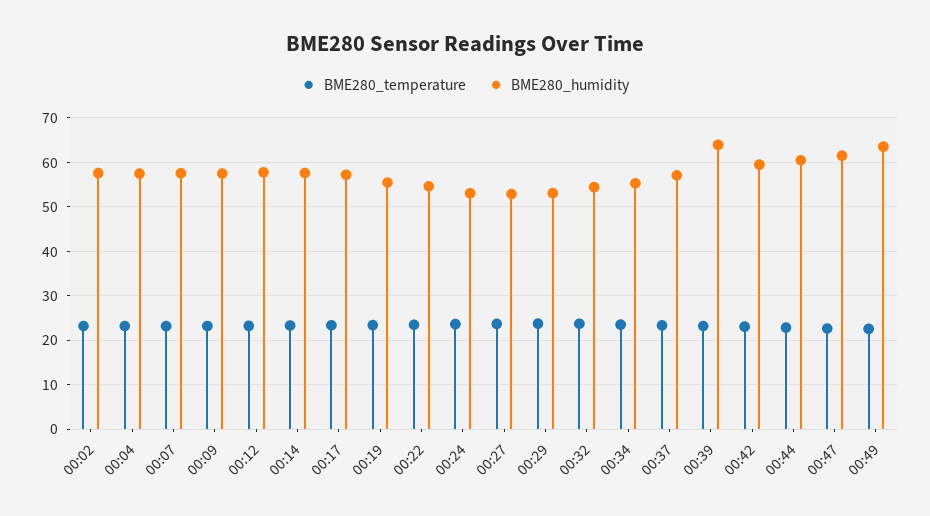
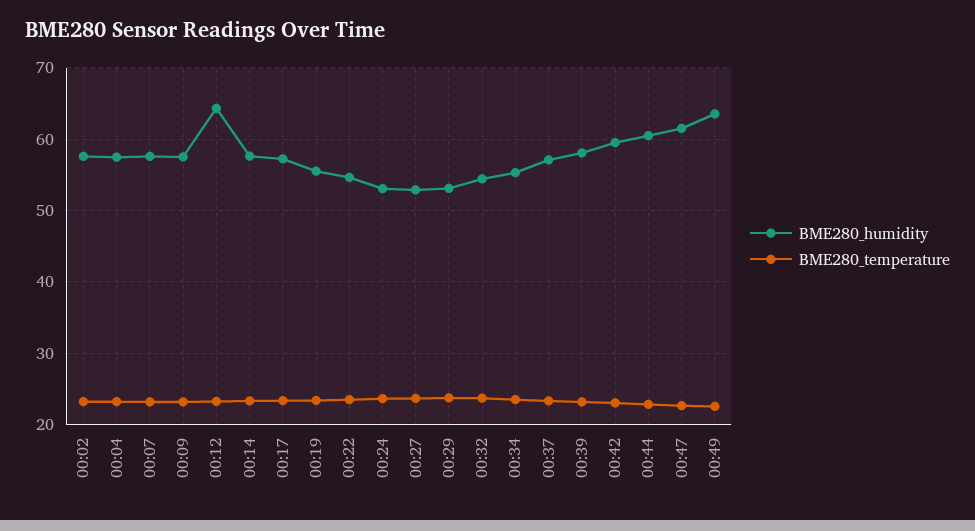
BME280_humidity, 00:12: 58 -> 64
BME280_humidity, 00:39: 64 -> 58

